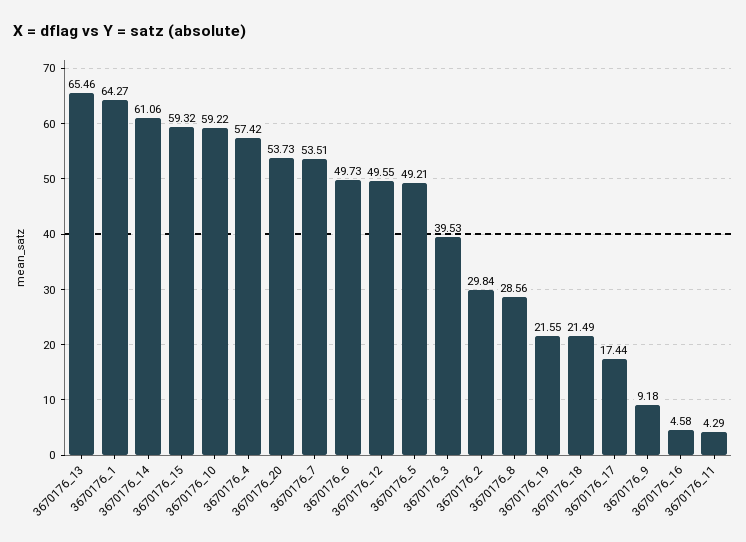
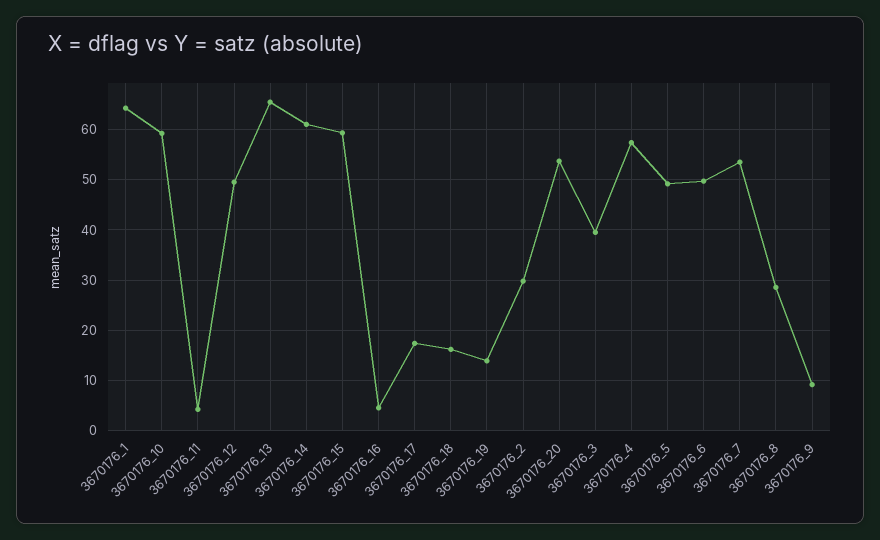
3670176_19: 21.55 -> 14
3670176_18: 21.49 -> 16

